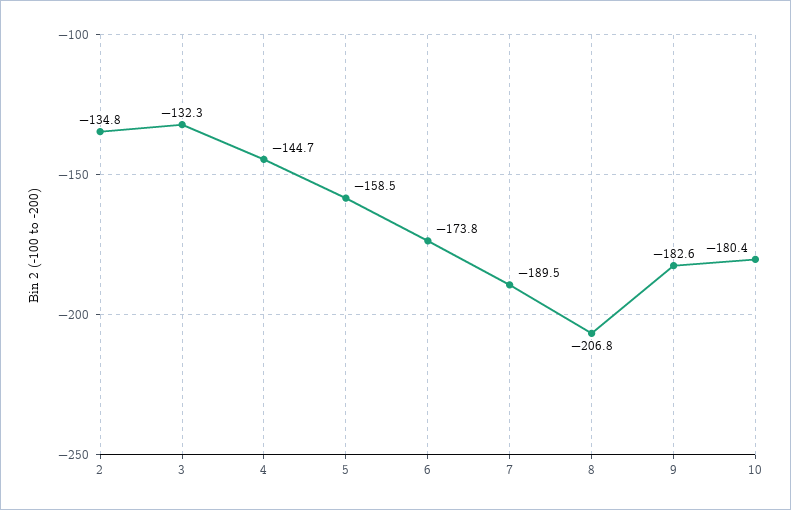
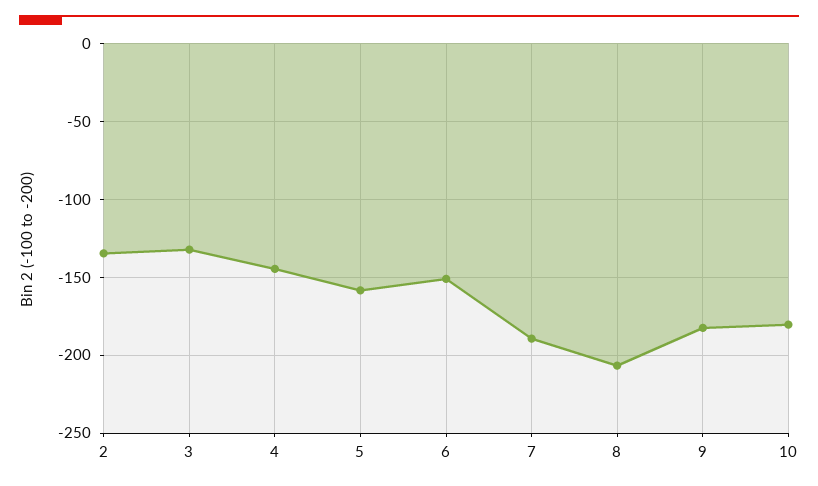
6: -173.8 -> -150

